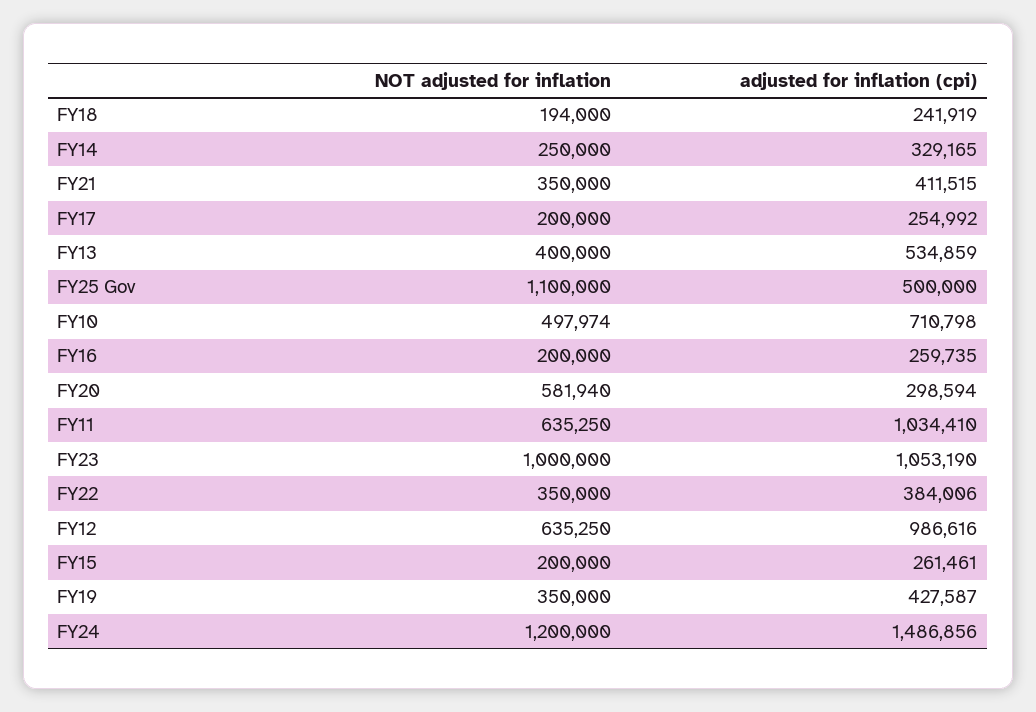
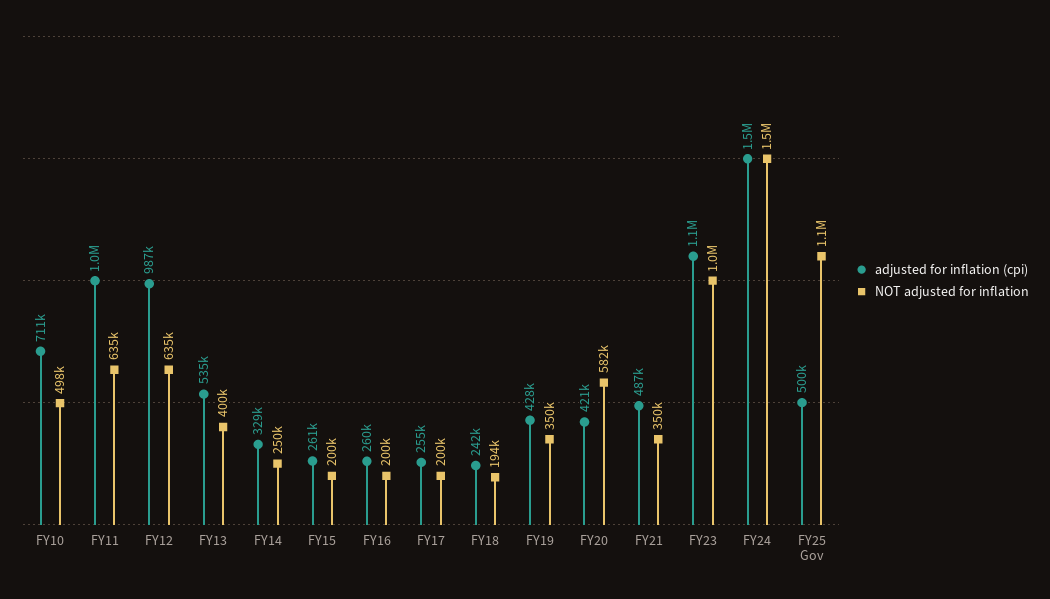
adjusted for inflation (cpi), FY21: 411515 -> 487000
adjusted for inflation (cpi), FY20: 298594 -> 421000
NOT adjusted for inflation, FY22: 350000 -> none
adjusted for inflation (cpi), FY22: 384006 -> none
NOT adjusted for inflation, FY24: 1200000 -> 1500000

